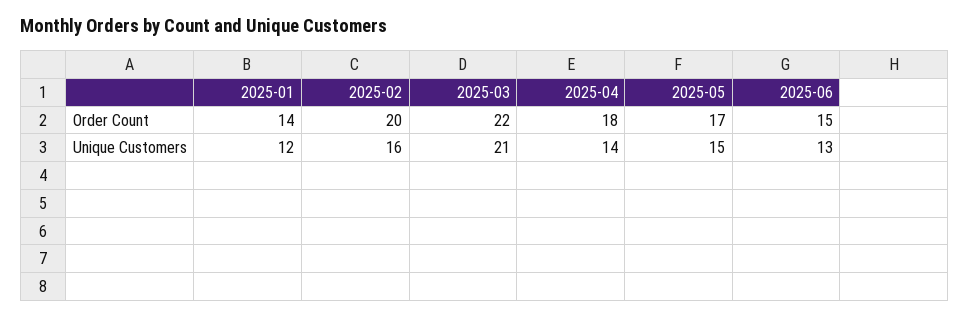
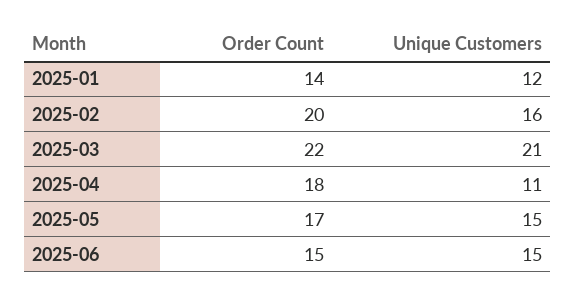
2025-04, Unique Customers: 14 -> 11
2025-06, Unique Customers: 13 -> 15

